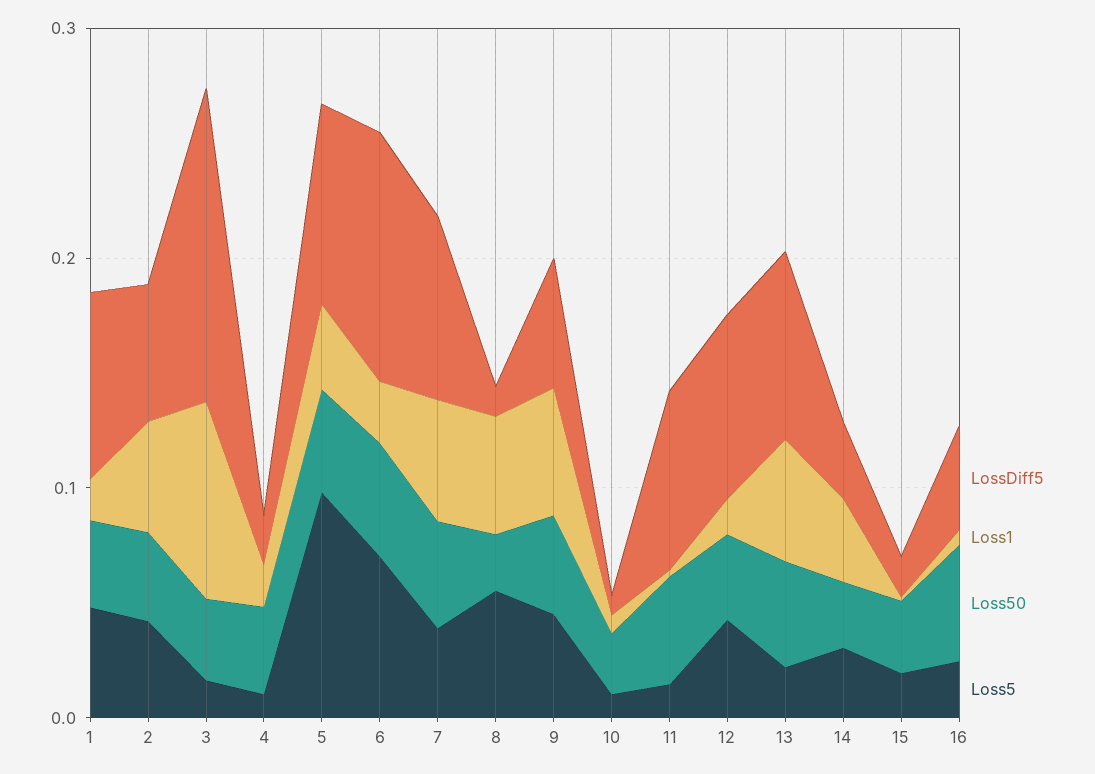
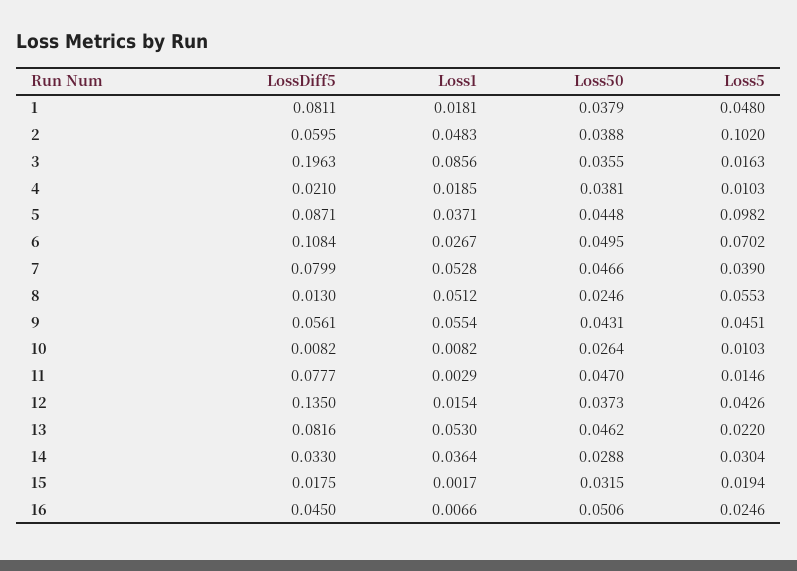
Loss5, 2: 0.04 -> 0.102
LossDiff5, 3: 0.14 -> 0.1963
LossDiff5, 12: 0.08 -> 0.135

